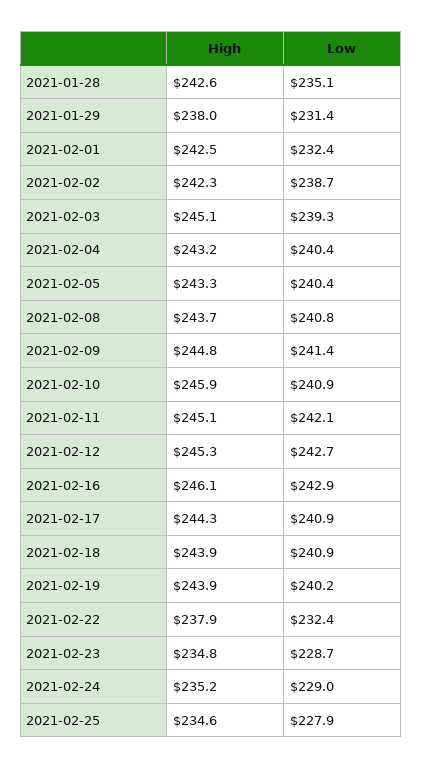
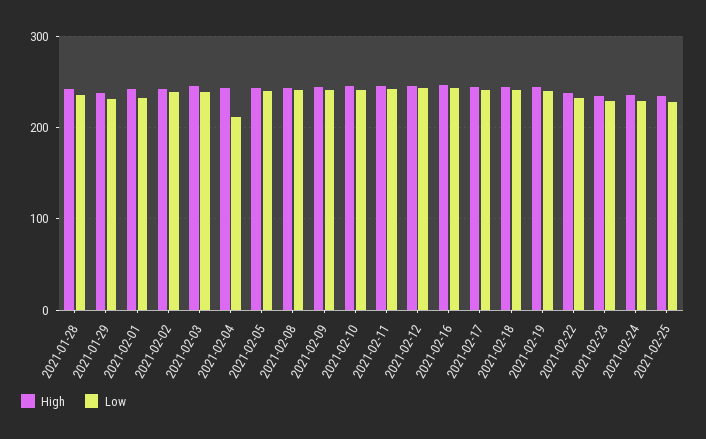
Low, 2021-02-04: 240.4 -> 210

